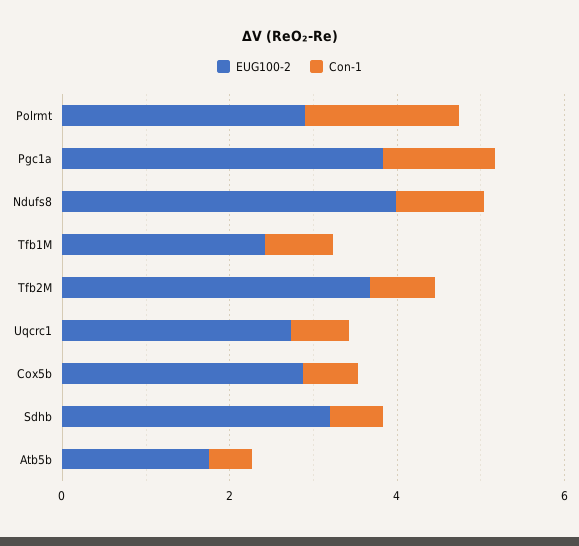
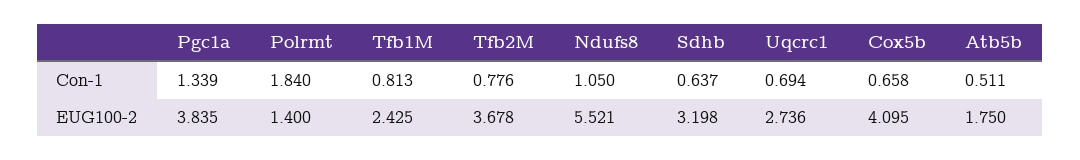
EUG100-2, Polrmt: 3 -> 1.4
EUG100-2, Ndufs8: 4 -> 5.521
EUG100-2, Cox5b: 3 -> 4.095

